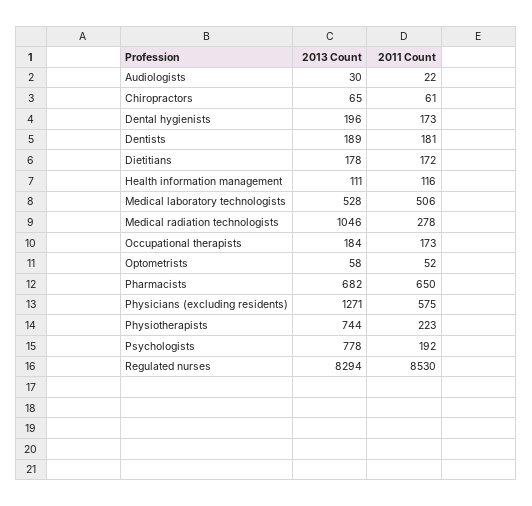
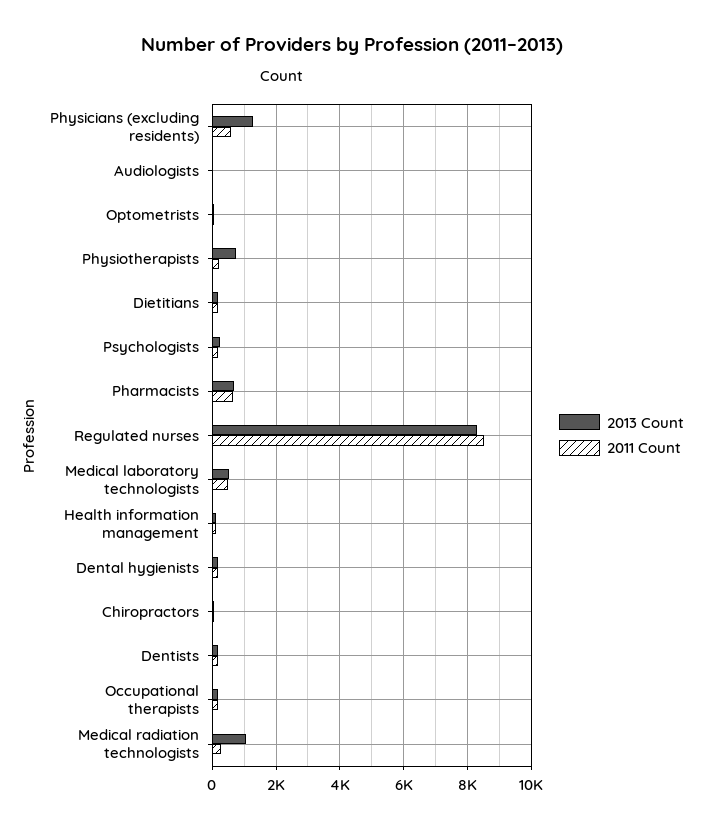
2013 Count, Psychologists: 778 -> 200

